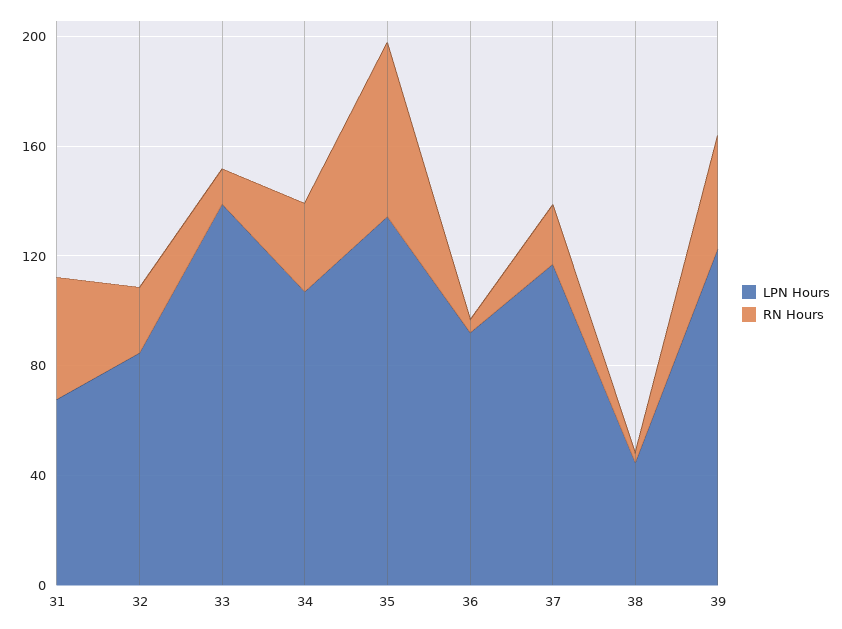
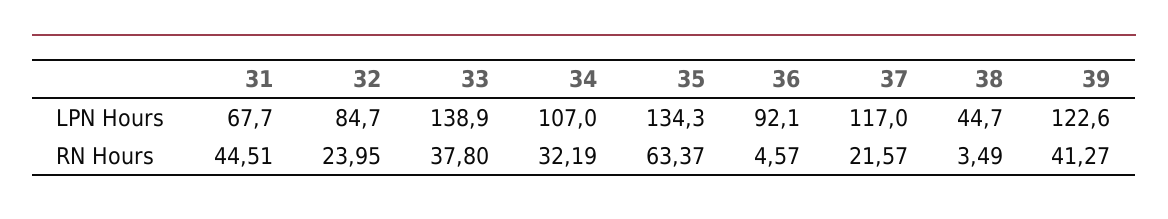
RN Hours, 33: 10 -> 37.8

